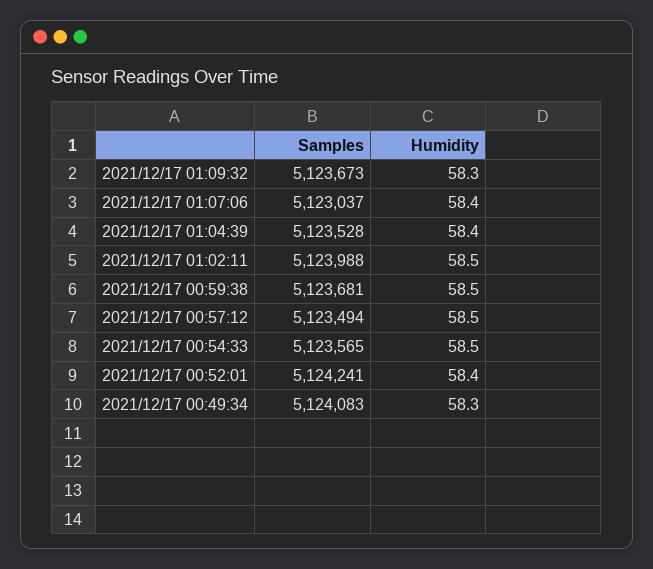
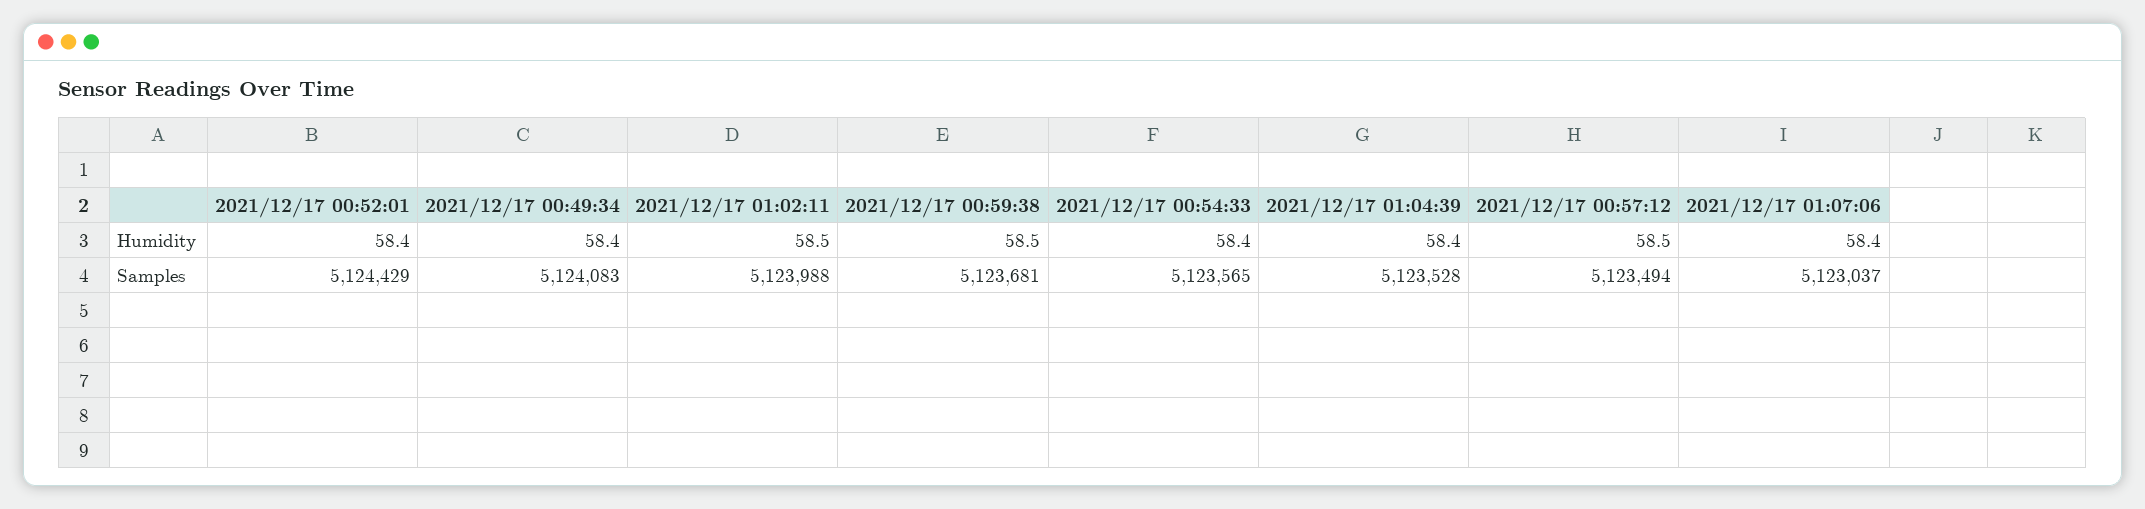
Samples, 2021/12/17 01:09:32: 5123673 -> none
Humidity, 2021/12/17 01:09:32: 58.3 -> none
Humidity, 2021/12/17 00:54:33: 58.5 -> 58.4
Samples, 2021/12/17 00:52:01: 5124241 -> 5124429
Humidity, 2021/12/17 00:49:34: 58.3 -> 58.4

